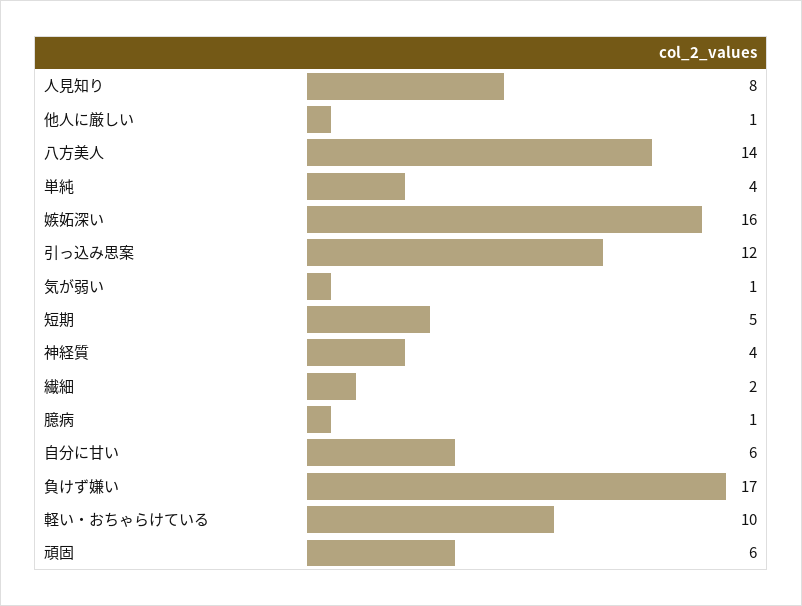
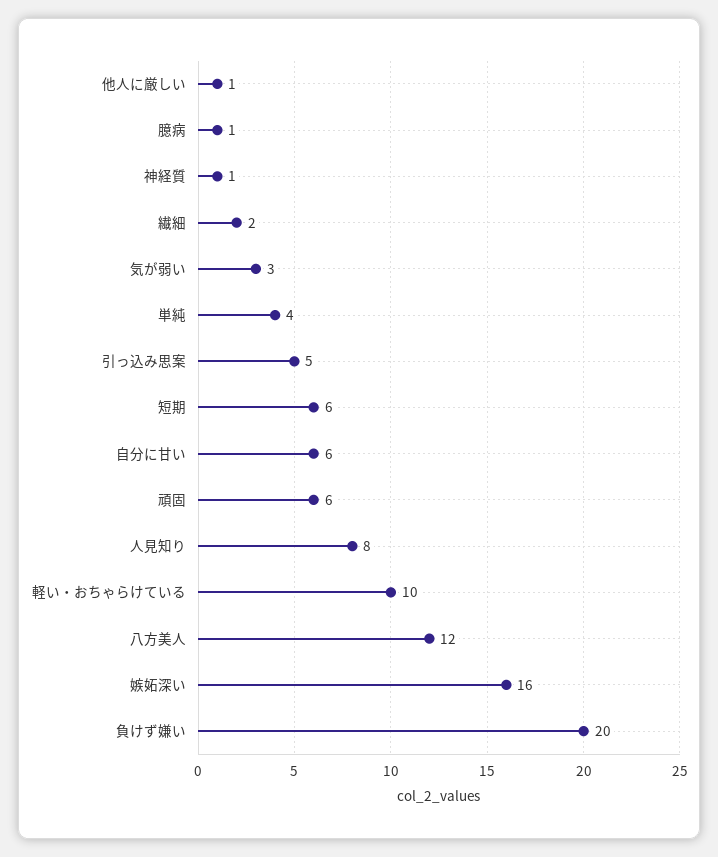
八方美人: 14 -> 12
引っ込み思案: 12 -> 5
気が弱い: 1 -> 3
短期: 5 -> 6
神経質: 4 -> 1
負けず嫌い: 17 -> 20

